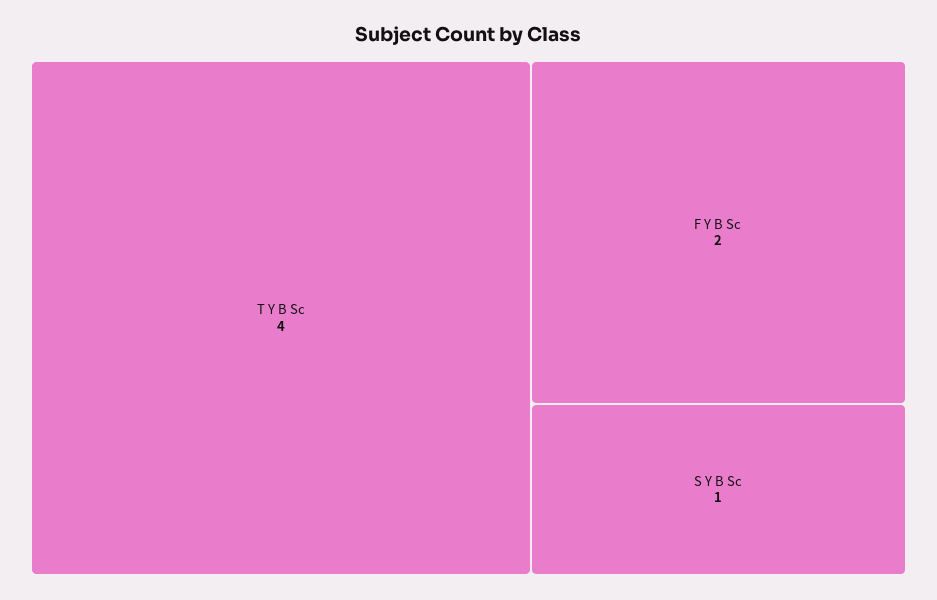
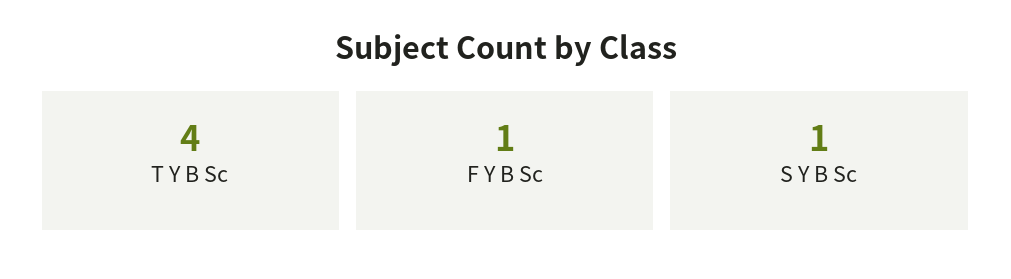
F Y B Sc: 2 -> 1

